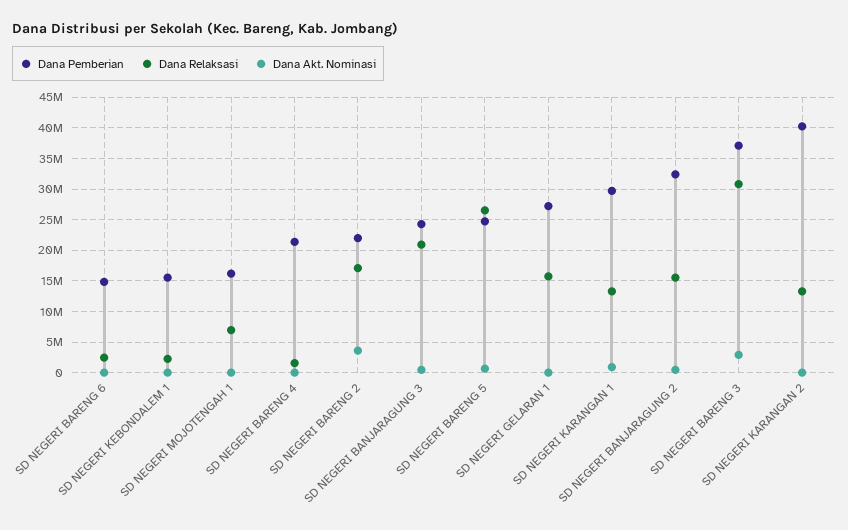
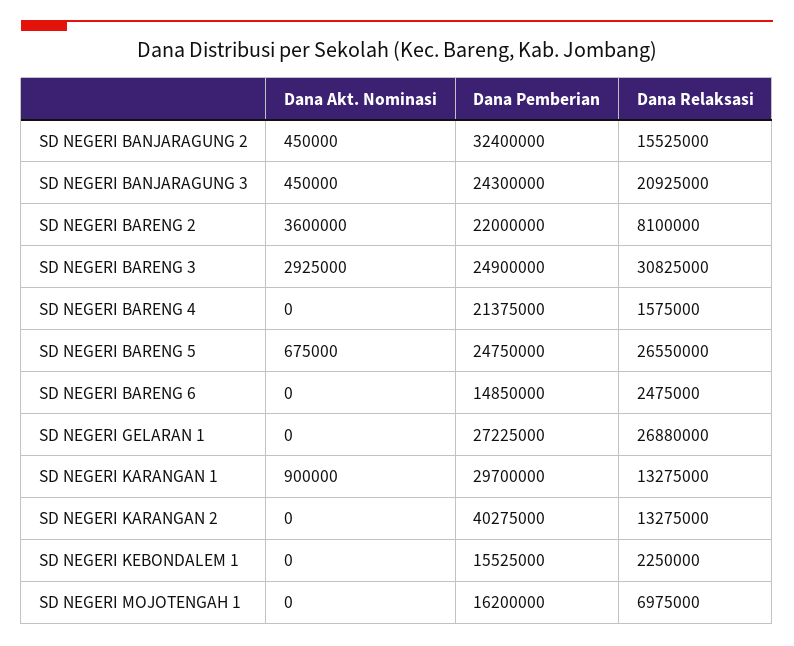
Dana Relaksasi, SD NEGERI BARENG 2: 17000000 -> 8100000
Dana Relaksasi, SD NEGERI GELARAN 1: 16000000 -> 26880000
Dana Pemberian, SD NEGERI BARENG 3: 37000000 -> 24900000

